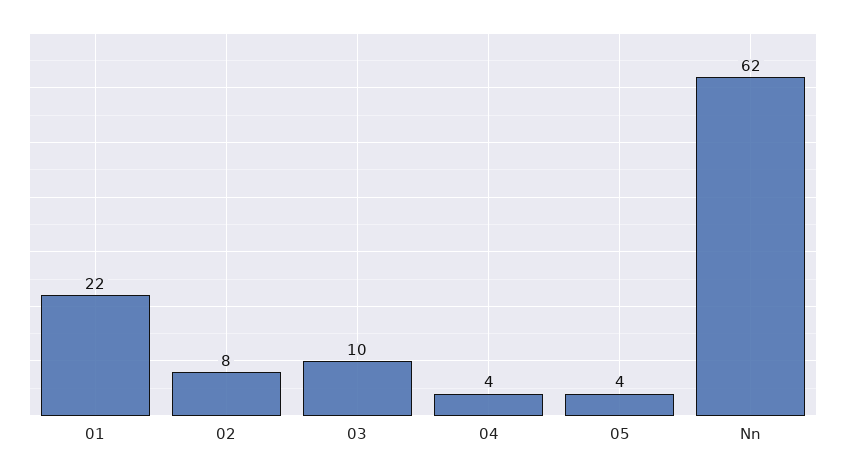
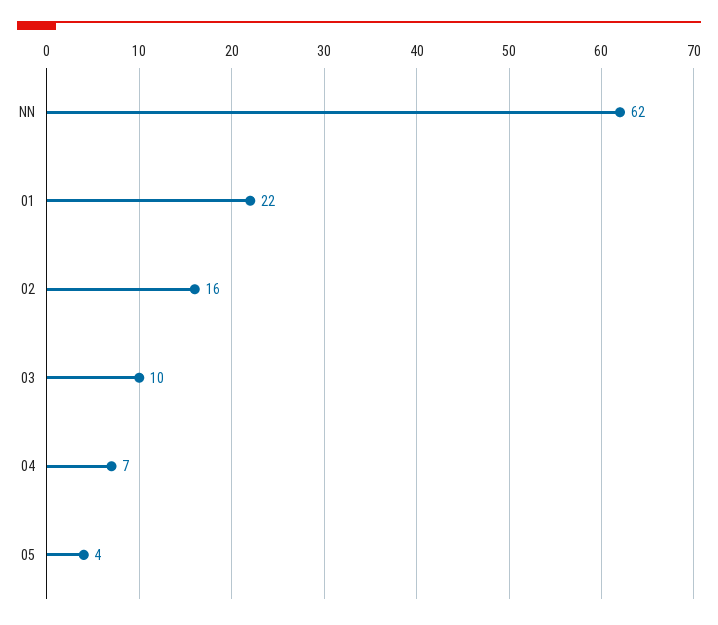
02: 8 -> 16
04: 4 -> 7

